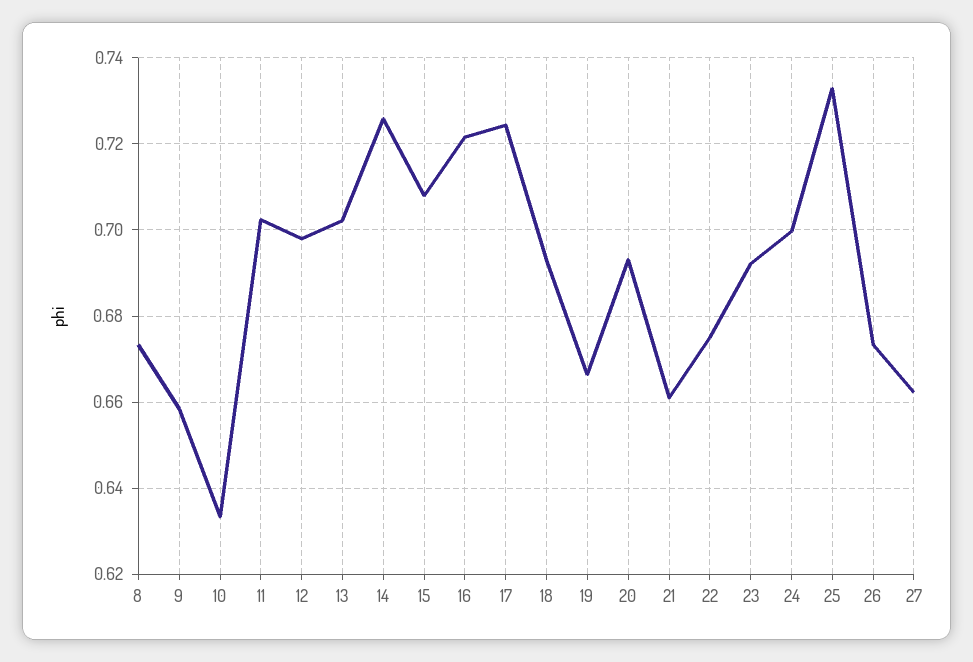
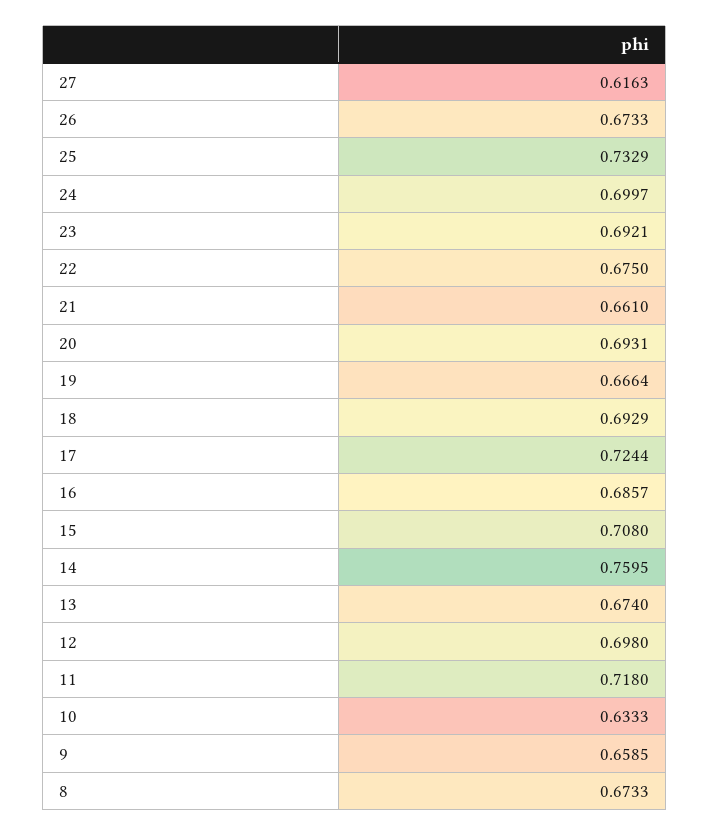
11: 0.702 -> 0.718
13: 0.702 -> 0.674
14: 0.726 -> 0.7595
16: 0.722 -> 0.6857
27: 0.662 -> 0.6163

